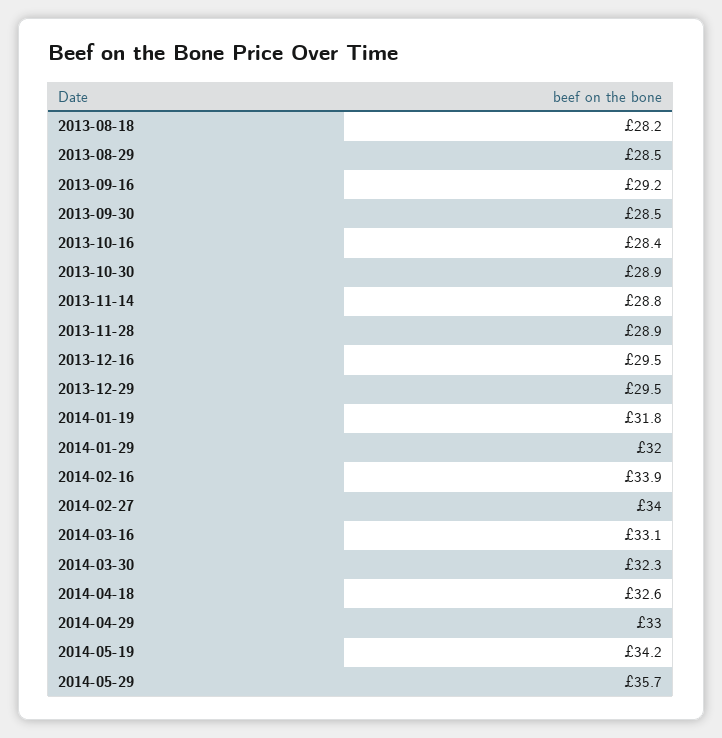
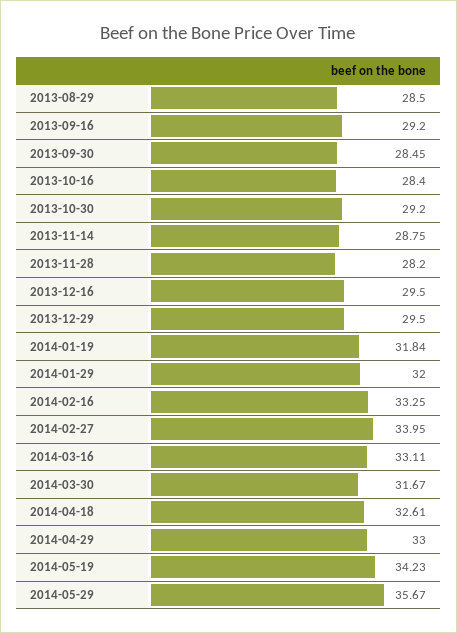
2013-08-18: 28.2 -> none
2013-10-30: 28.9 -> 29.2
2013-11-28: 28.9 -> 28.2
2014-02-16: 33.9 -> 33.25
2014-03-30: 32.3 -> 31.67

